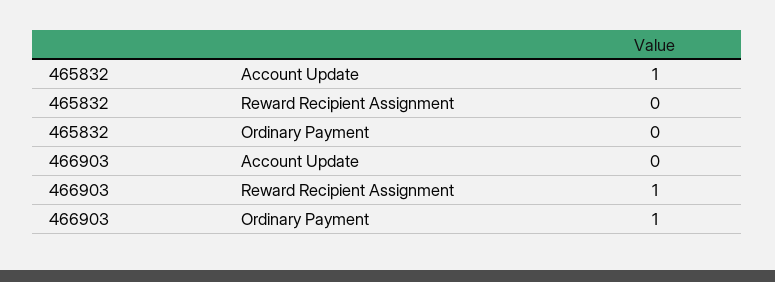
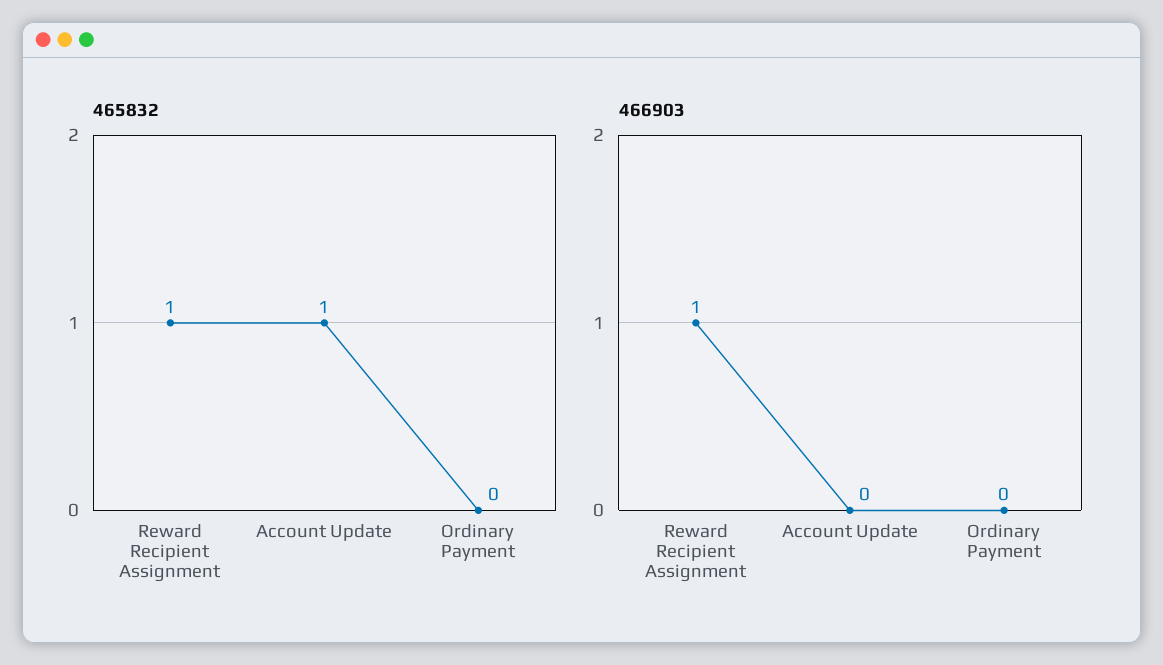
465832, Reward Recipient Assignment: 0 -> 1
466903, Ordinary Payment: 1 -> 0

